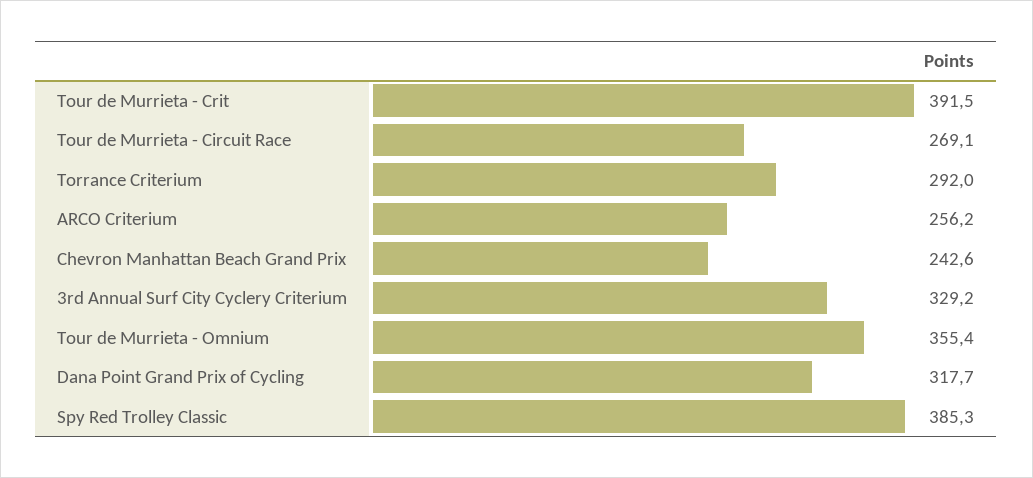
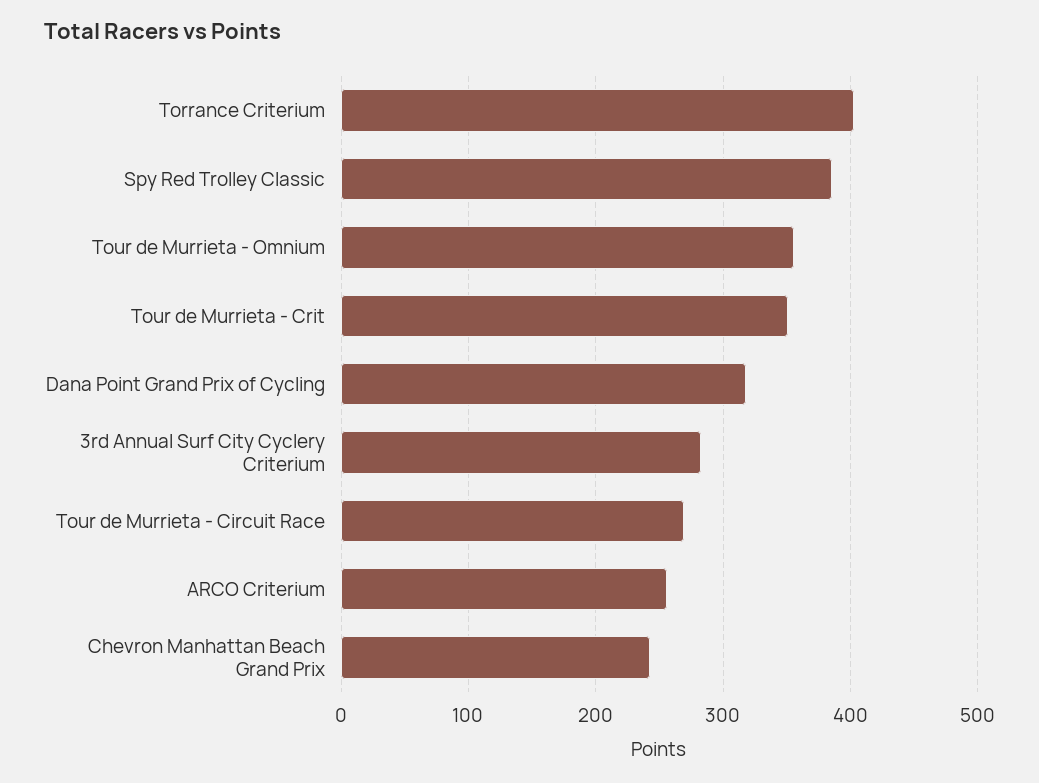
Tour de Murrieta - Crit: 391.5 -> 350
Torrance Criterium: 292 -> 400
3rd Annual Surf City Cyclery Criterium: 329.2 -> 280

